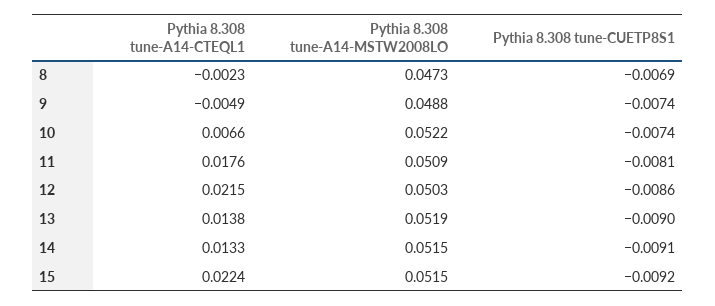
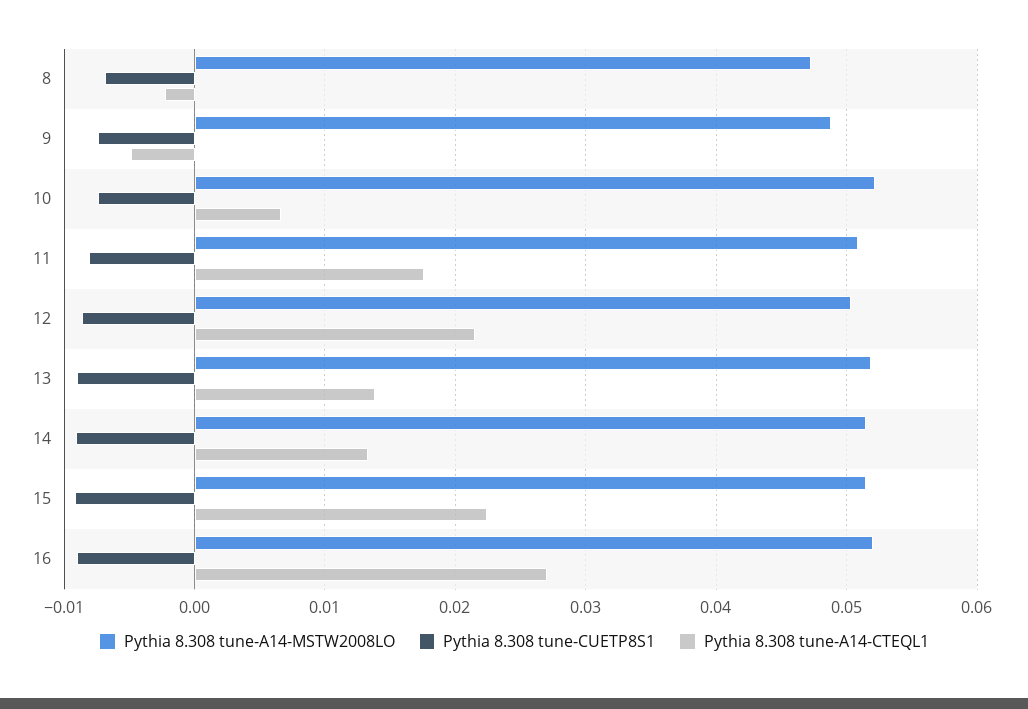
Pythia 8.308 tune-A14-MSTW2008LO, 16: none -> 0.052
Pythia 8.308 tune-CUETP8S1, 16: none -> -0.009
Pythia 8.308 tune-A14-CTEQL1, 16: none -> 0.027

